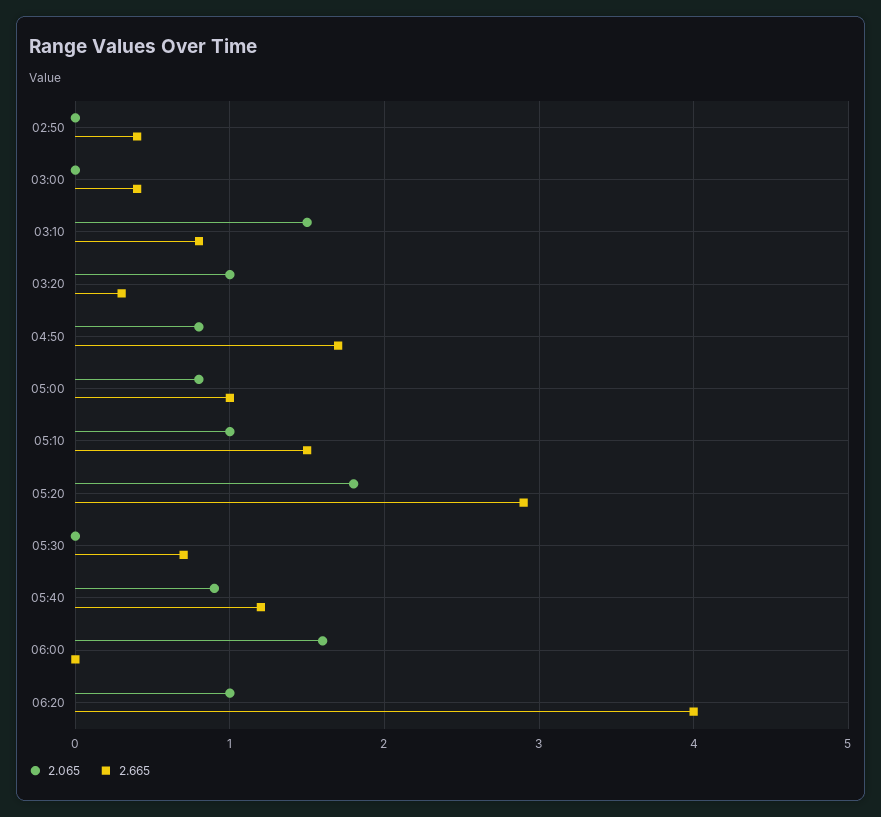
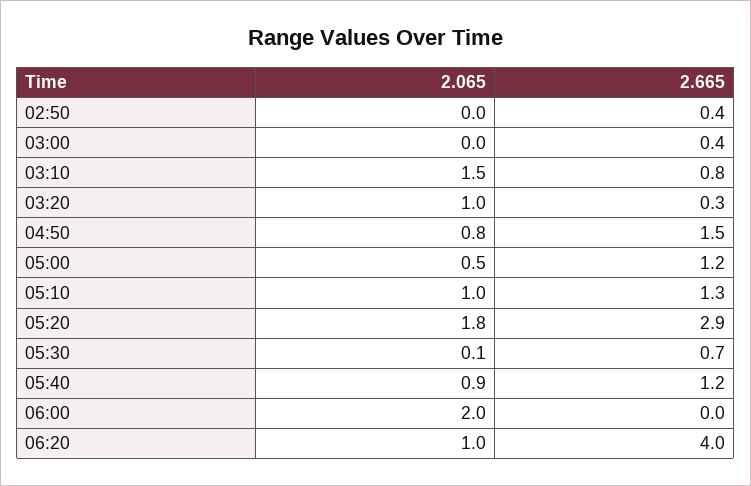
2.665, 04:50: 1.7 -> 1.5
2.065, 05:00: 0.8 -> 0.5
2.665, 05:00: 1 -> 1.2
2.665, 05:10: 1.5 -> 1.3
2.065, 05:30: 0 -> 0.1
2.065, 06:00: 1.6 -> 2

